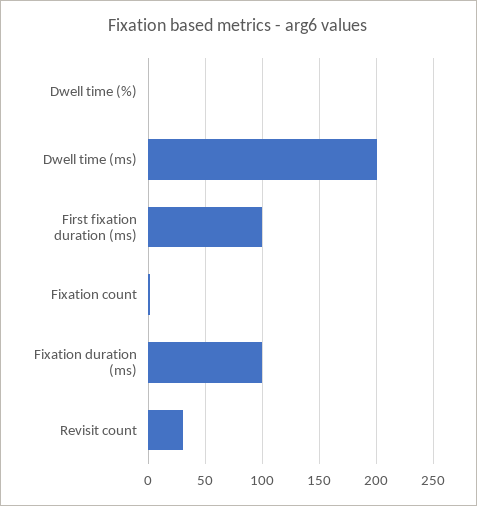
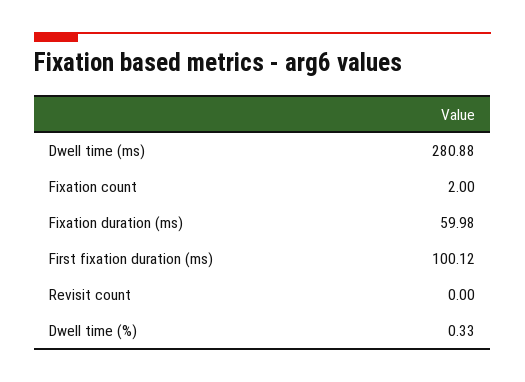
Dwell time (ms): 200 -> 280.88
Fixation duration (ms): 100 -> 59.98
Revisit count: 30 -> 0

